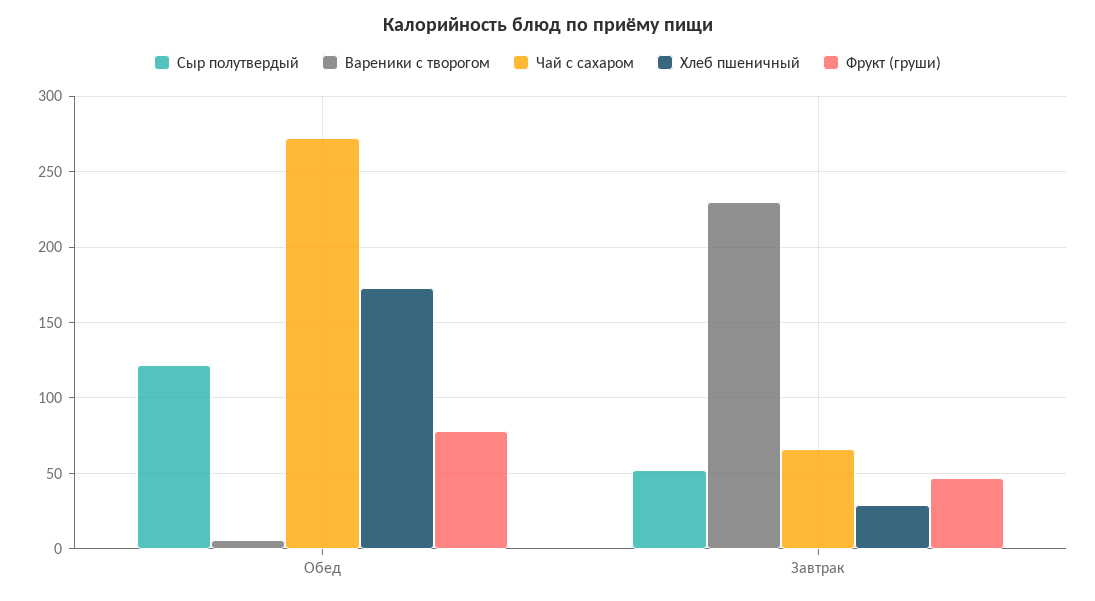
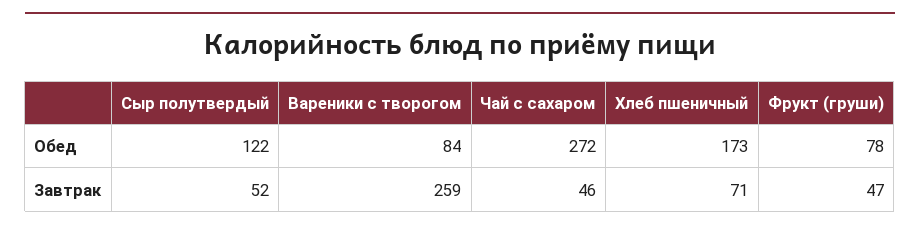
Вареники с творогом, Обед: 5 -> 84
Вареники с творогом, Завтрак: 230 -> 259
Чай с сахаром, Завтрак: 65 -> 46
Хлеб пшеничный, Завтрак: 30 -> 71

